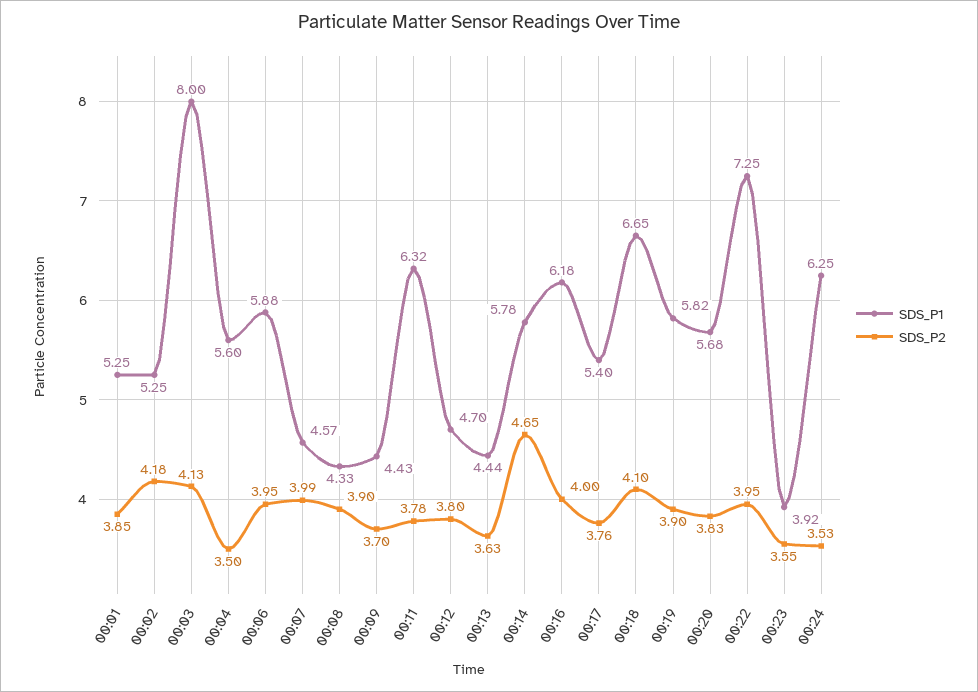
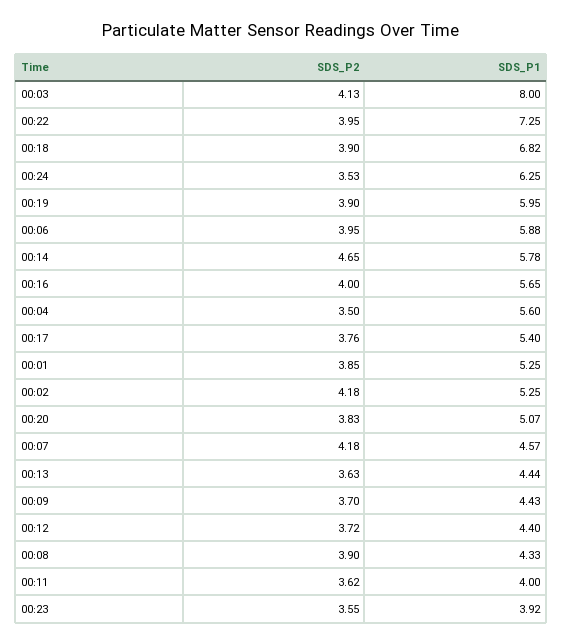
SDS_P2, 00:07: 3.99 -> 4.18
SDS_P1, 00:11: 6.32 -> 4
SDS_P2, 00:11: 3.78 -> 3.62
SDS_P1, 00:12: 4.7 -> 4.4
SDS_P2, 00:12: 3.8 -> 3.72
SDS_P1, 00:16: 6.18 -> 5.65
SDS_P1, 00:18: 6.65 -> 6.82
SDS_P2, 00:18: 4.1 -> 3.9
SDS_P1, 00:19: 5.82 -> 5.95
SDS_P1, 00:20: 5.68 -> 5.07

